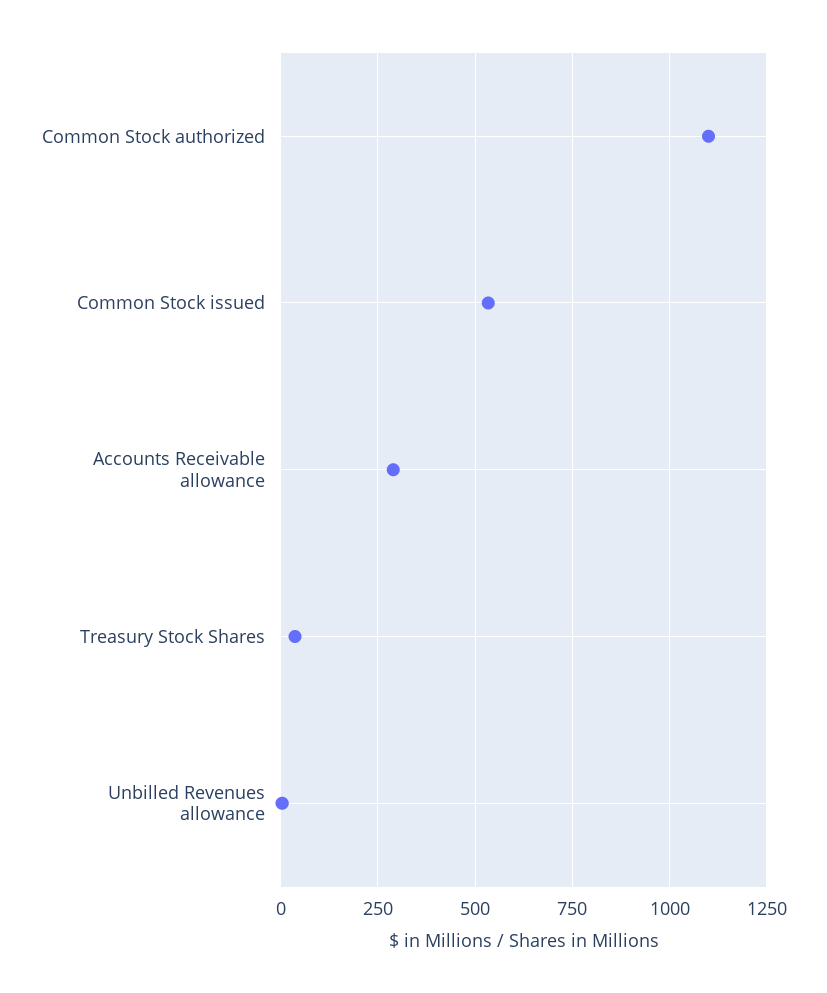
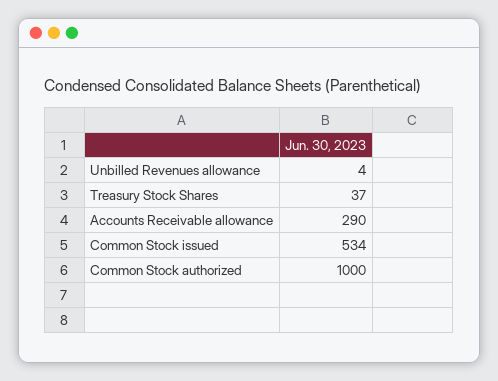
Common Stock authorized: 1100 -> 1000

